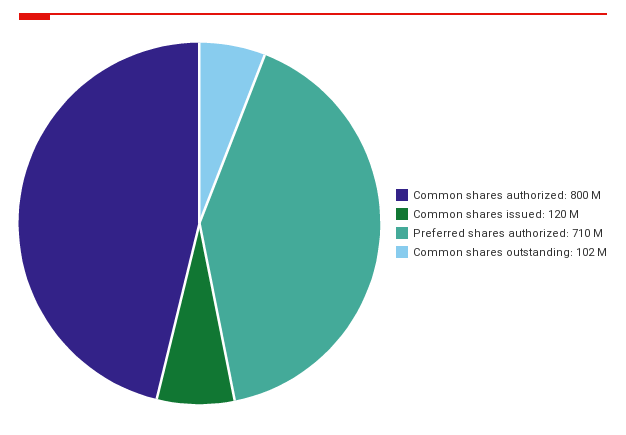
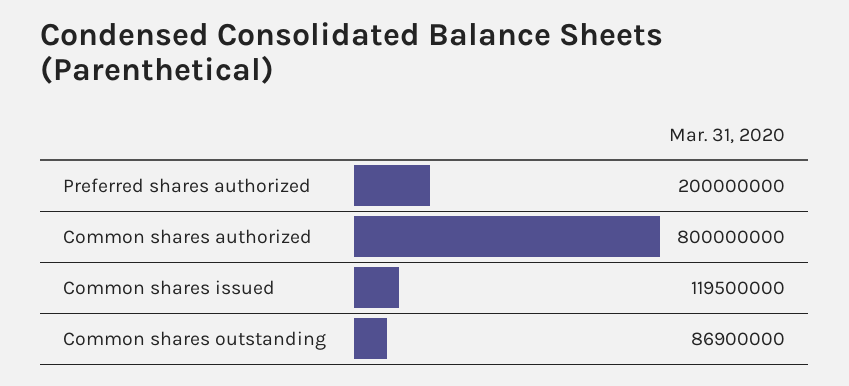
Preferred shares authorized: 710000000 -> 200000000
Common shares outstanding: 102000000 -> 86900000

